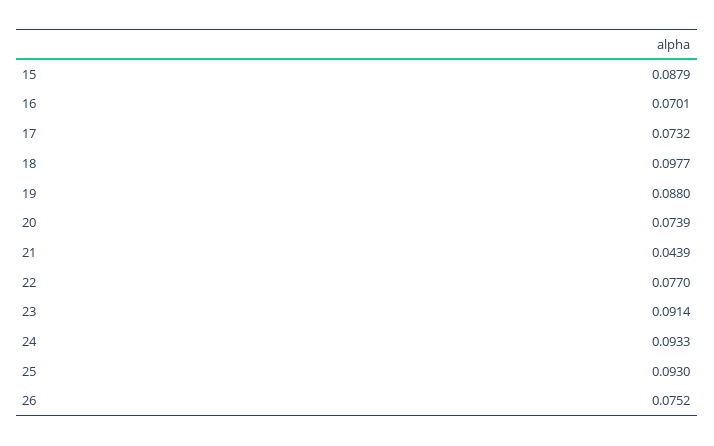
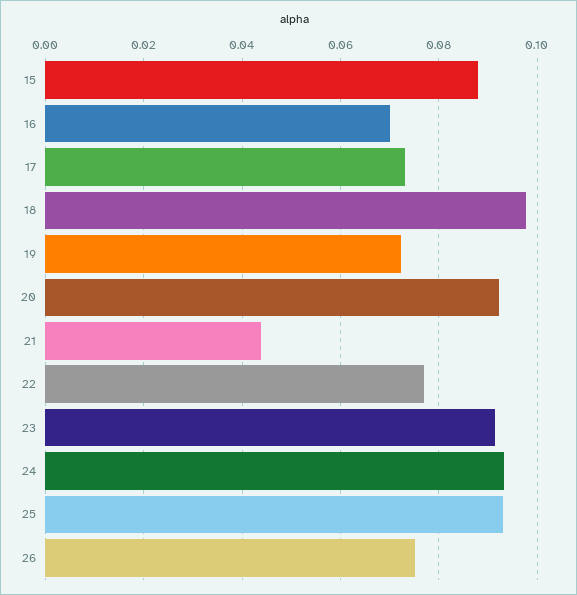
19: 0.088 -> 0.072
20: 0.0739 -> 0.092

